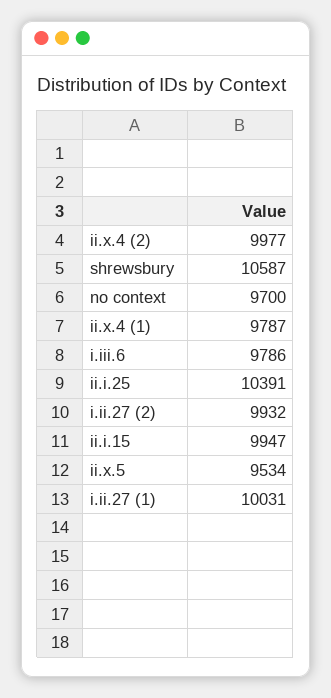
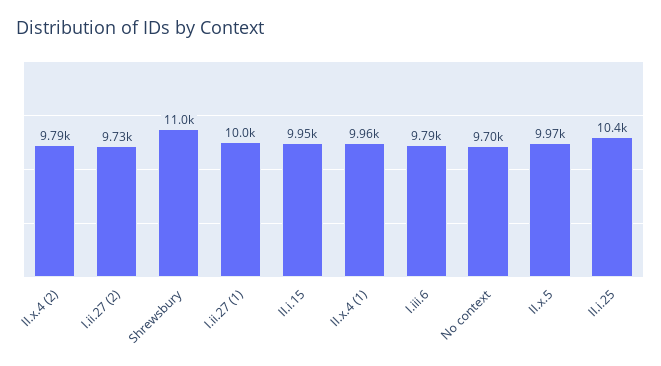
ii.x.4 (2): 9977 -> 9790
shrewsbury: 10587 -> 11000
ii.x.4 (1): 9787 -> 9960
i.ii.27 (2): 9932 -> 9730
ii.x.5: 9534 -> 9970

